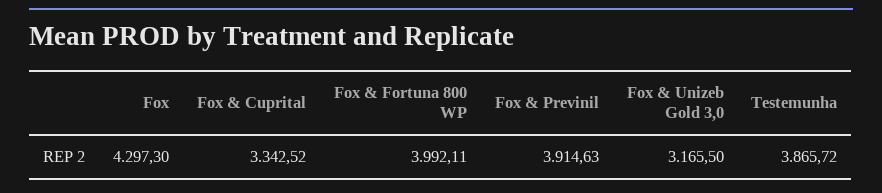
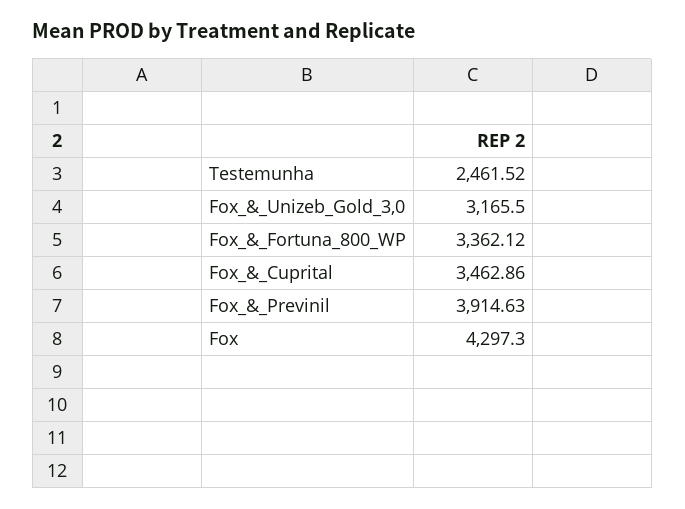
Fox & Cuprital: 3342.52 -> 3462.86
Fox & Fortuna 800 WP: 3992.11 -> 3362.12
Testemunha: 3865.72 -> 2461.52

